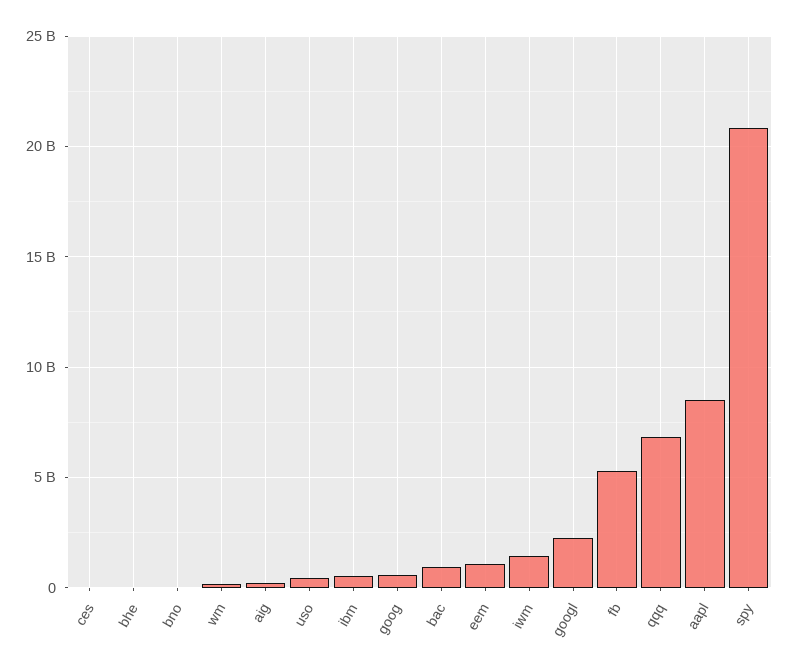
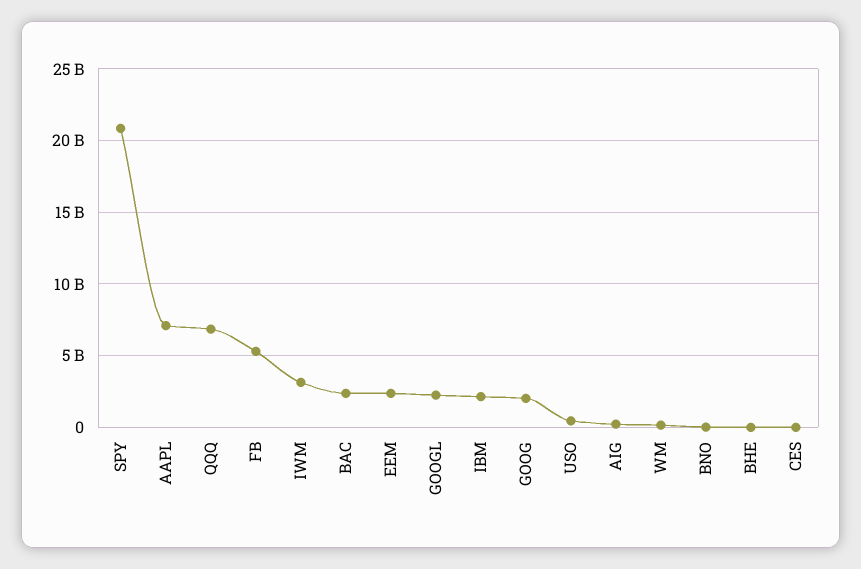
ibm: 500000000 -> 2000000000
goog: 500000000 -> 2000000000
bac: 1000000000 -> 2500000000
eem: 1000000000 -> 2500000000
iwm: 1500000000 -> 3000000000
aapl: 8500000000 -> 7000000000

